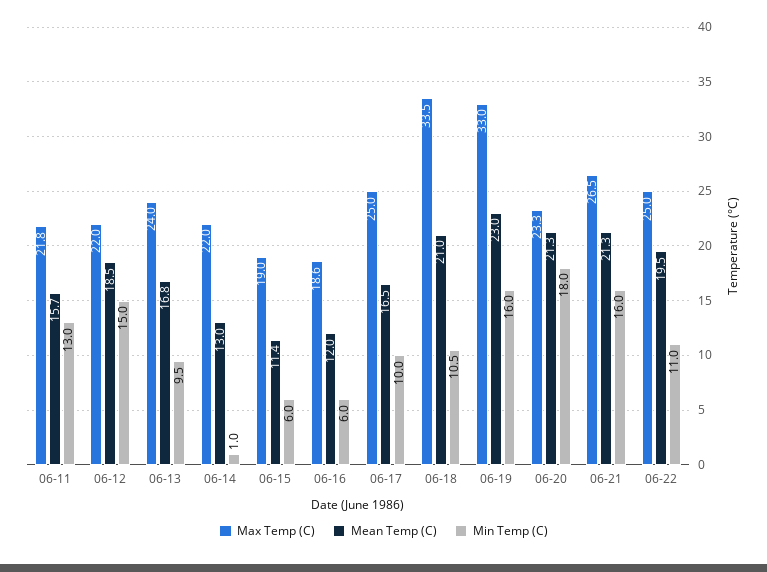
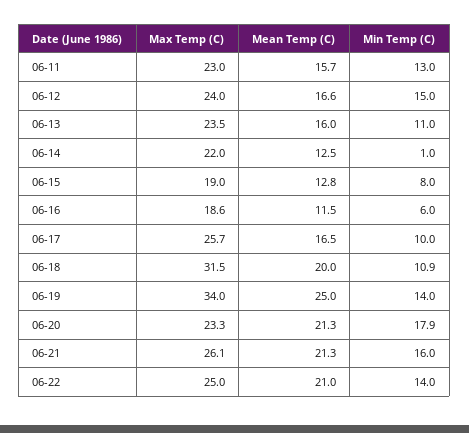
Max Temp (C), 06-11: 21.8 -> 23
Max Temp (C), 06-12: 22 -> 24
Mean Temp (C), 06-12: 18.5 -> 16.6
Max Temp (C), 06-13: 24 -> 23.5
Mean Temp (C), 06-13: 16.8 -> 16
Min Temp (C), 06-13: 9.5 -> 11
Mean Temp (C), 06-14: 13 -> 12.5
Mean Temp (C), 06-15: 11.4 -> 12.8
Min Temp (C), 06-15: 6 -> 8
Mean Temp (C), 06-16: 12 -> 11.5
Max Temp (C), 06-17: 25 -> 25.7
Max Temp (C), 06-18: 33.5 -> 31.5
Mean Temp (C), 06-18: 21 -> 20
Min Temp (C), 06-18: 10.5 -> 10.9
Max Temp (C), 06-19: 33 -> 34
Mean Temp (C), 06-19: 23 -> 25
Min Temp (C), 06-19: 16 -> 14
Min Temp (C), 06-20: 18 -> 17.9
Max Temp (C), 06-21: 26.5 -> 26.1
Mean Temp (C), 06-22: 19.5 -> 21
Min Temp (C), 06-22: 11 -> 14

